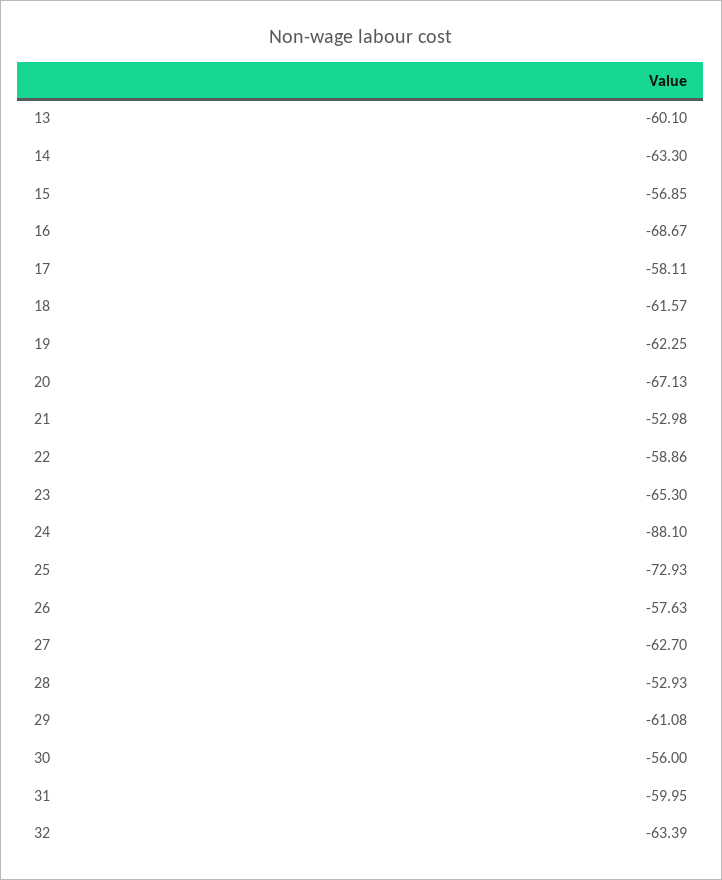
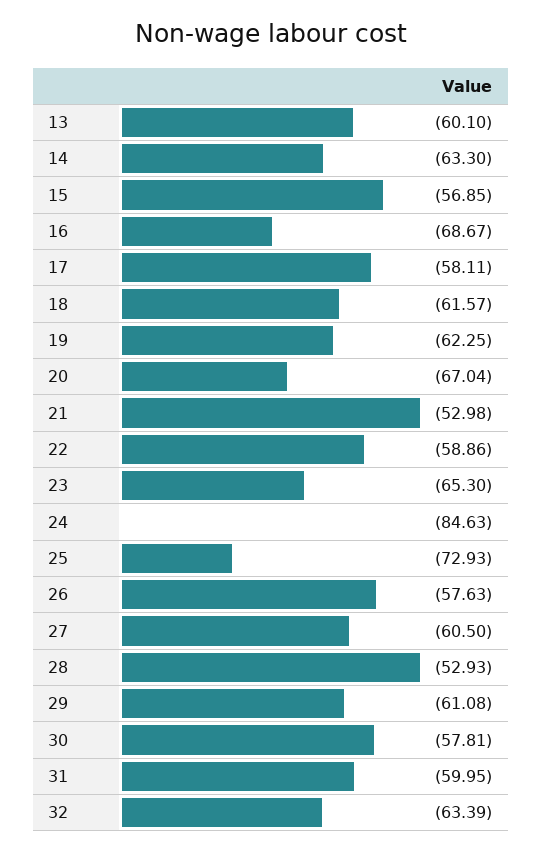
20: -67.13 -> -67.04
24: -88.1 -> -84.63
27: -62.7 -> -60.5
30: -56 -> -57.81

